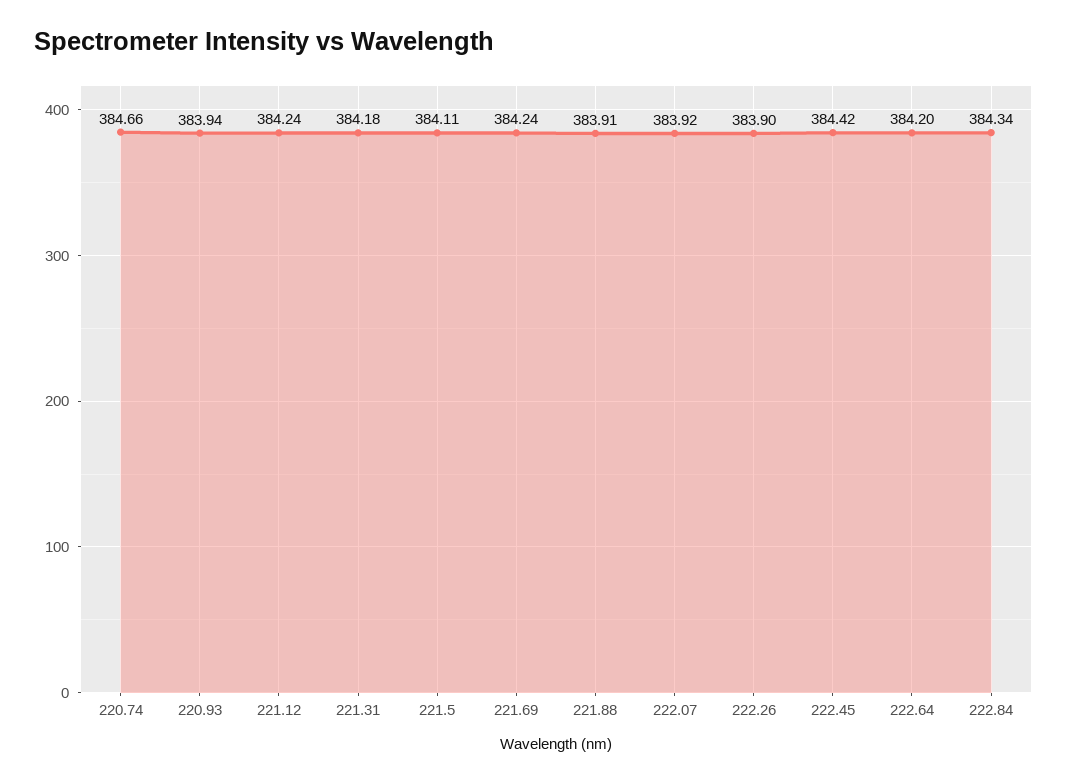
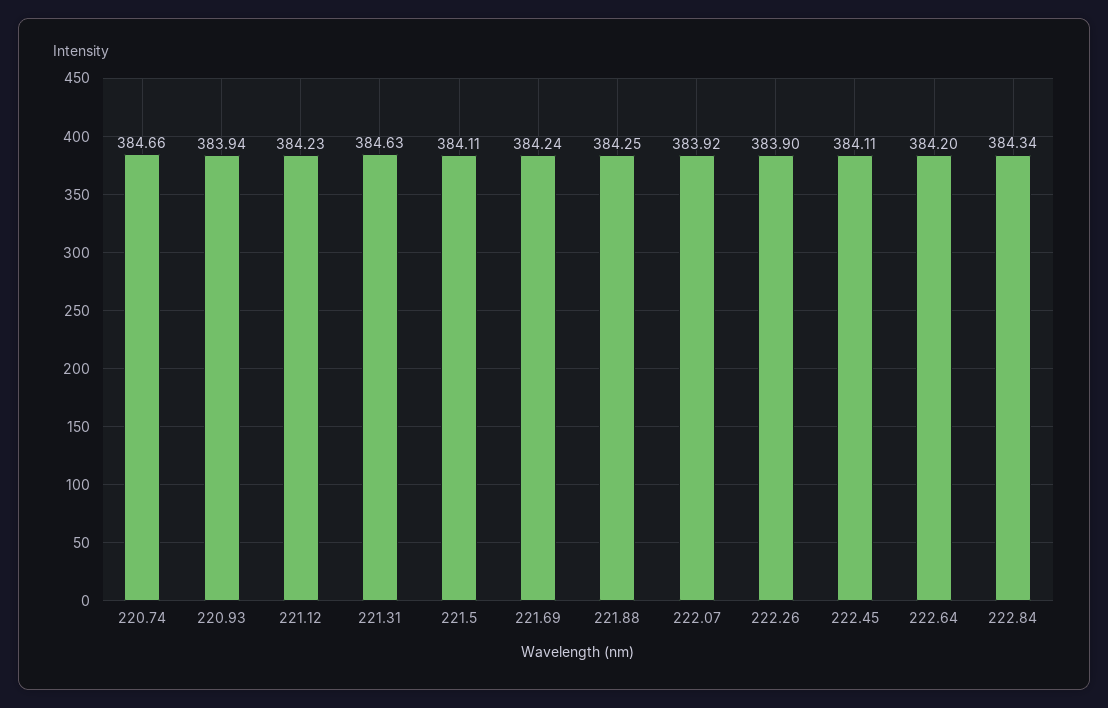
221.12: 384.24 -> 384.23
221.31: 384.18 -> 384.63
221.88: 383.91 -> 384.25
222.45: 384.42 -> 384.11

